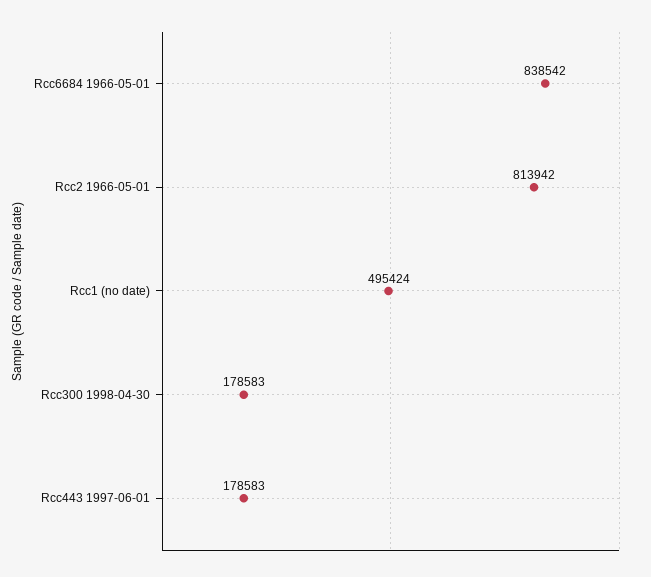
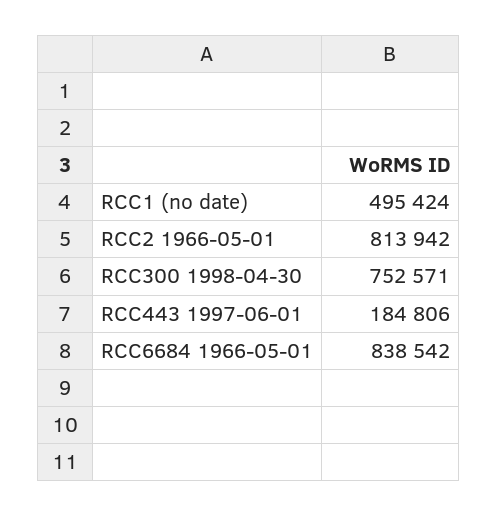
Rcc300 1998-04-30: 178583 -> 752571
Rcc443 1997-06-01: 178583 -> 184806

